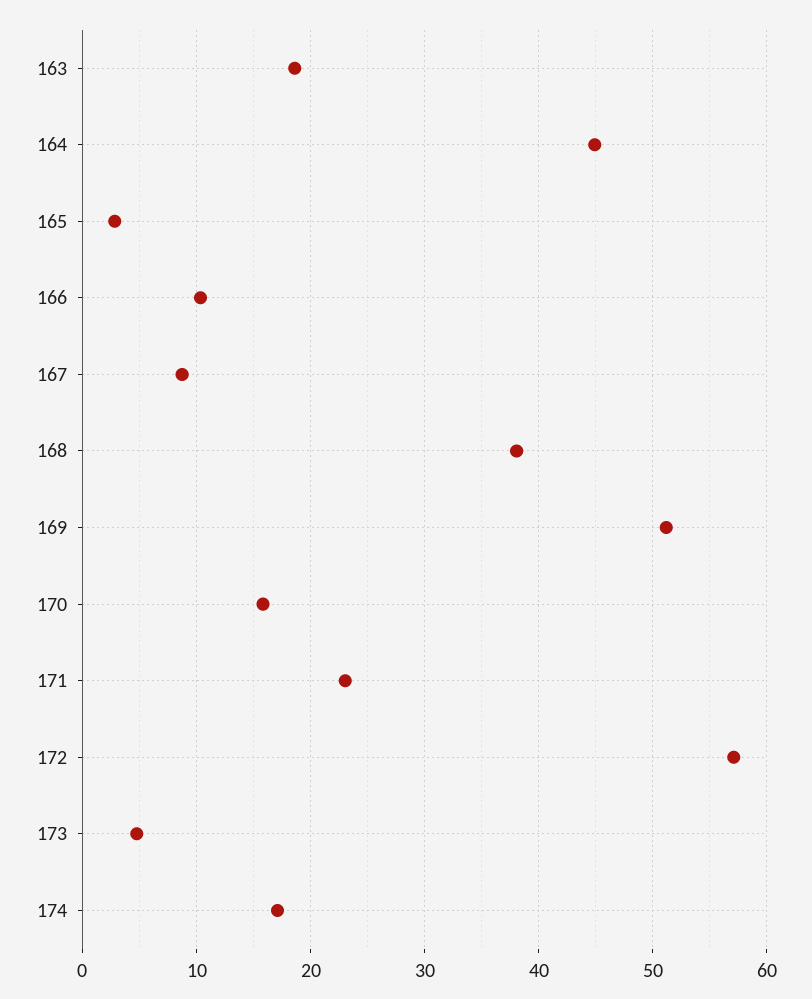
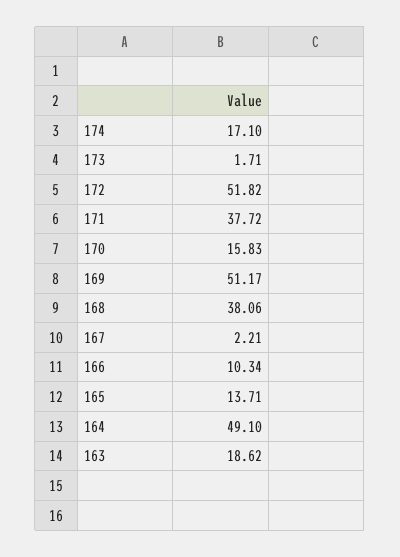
164: 45 -> 49.1
165: 3 -> 13.71
167: 9 -> 2.21
171: 23 -> 37.72
172: 57 -> 51.82
173: 5 -> 1.71

